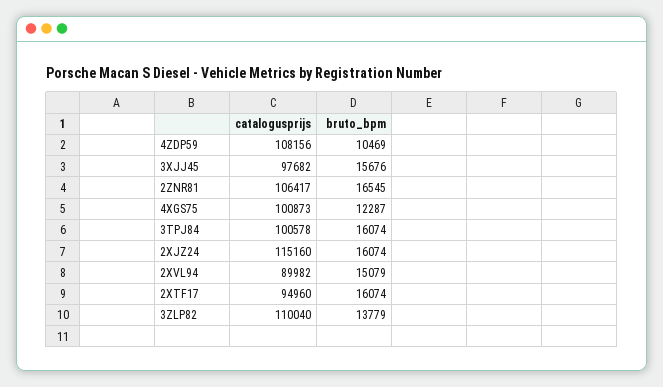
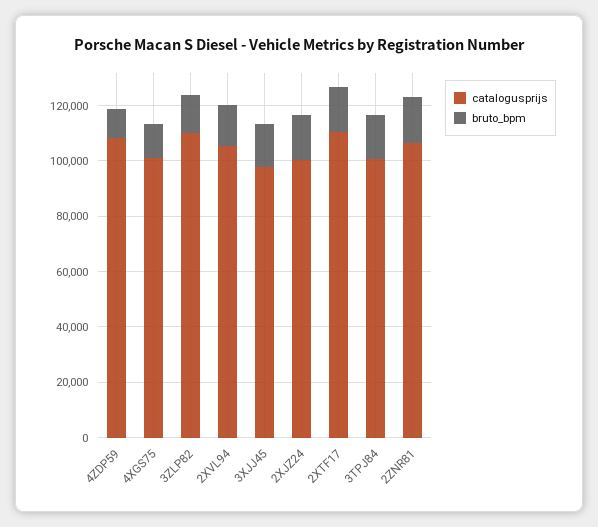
catalogusprijs, 2XJZ24: 115160 -> 100000
catalogusprijs, 2XVL94: 89982 -> 105000
catalogusprijs, 2XTF17: 94960 -> 110000

